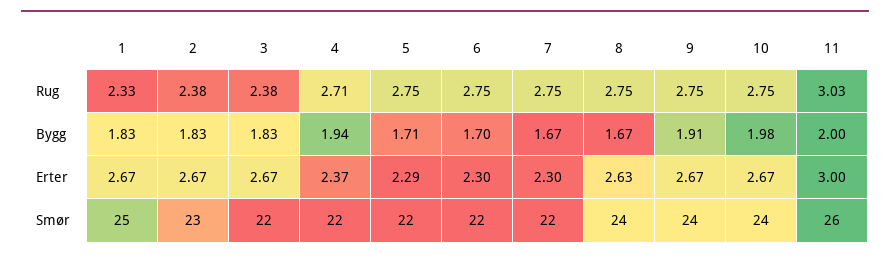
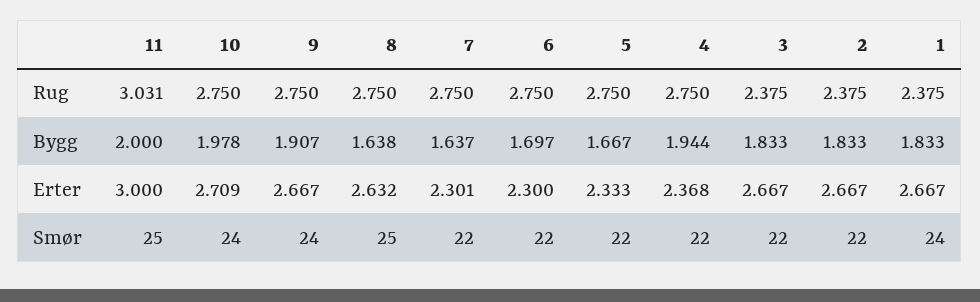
1, Rug: 2.33 -> 2.375
4, Rug: 2.71 -> 2.75
5, Bygg: 1.71 -> 1.667
7, Bygg: 1.67 -> 1.637
8, Bygg: 1.67 -> 1.638
5, Erter: 2.29 -> 2.333
10, Erter: 2.67 -> 2.709
1, Smør: 25 -> 24
2, Smør: 23 -> 22
8, Smør: 24 -> 25
11, Smør: 26 -> 25

